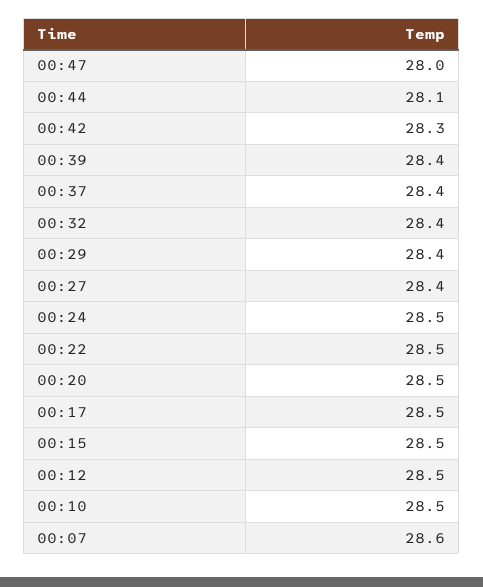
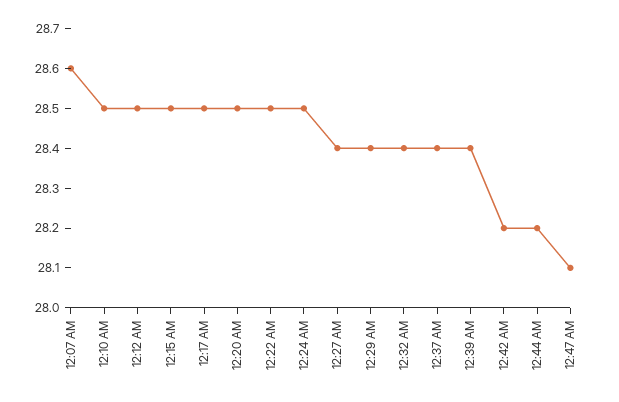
00:47: 28 -> 28.1
00:44: 28.1 -> 28.2
00:42: 28.3 -> 28.2

